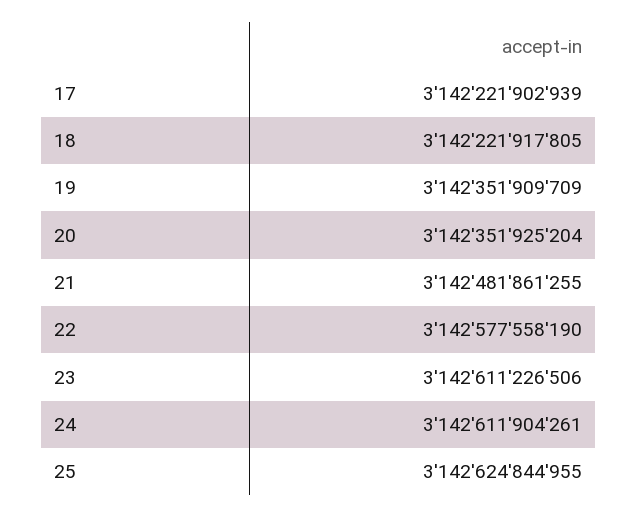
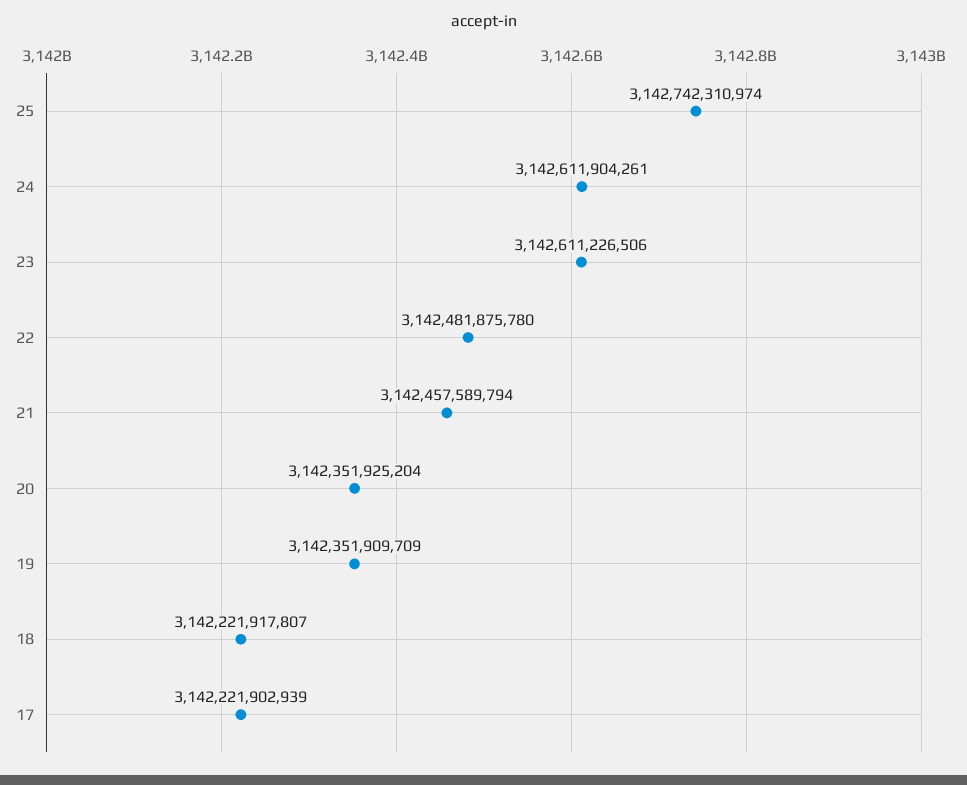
18: 3142221917805 -> 3142221917807
21: 3142481861255 -> 3142457589794
22: 3142577558190 -> 3142481875780
25: 3142624844955 -> 3142742310974

